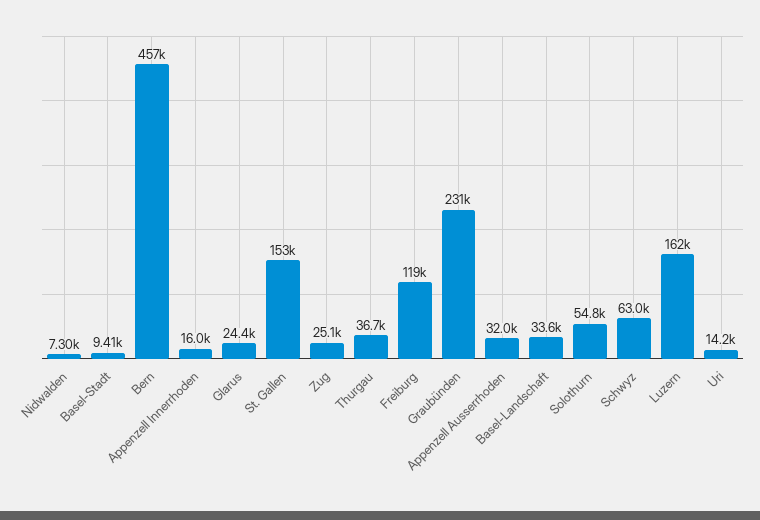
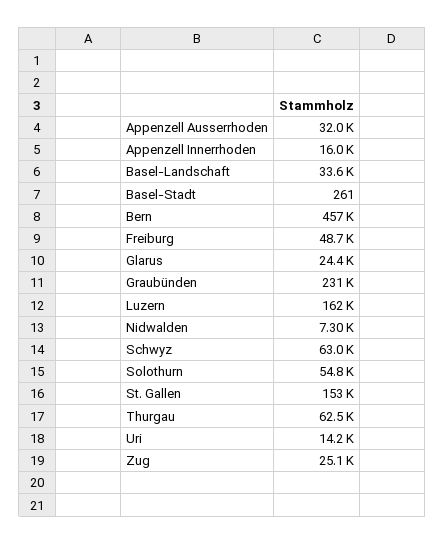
Basel-Stadt: 9410 -> 261
Thurgau: 36700 -> 62500
Freiburg: 119000 -> 48700

